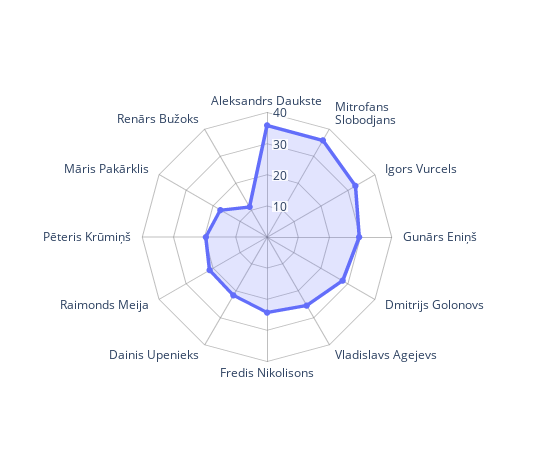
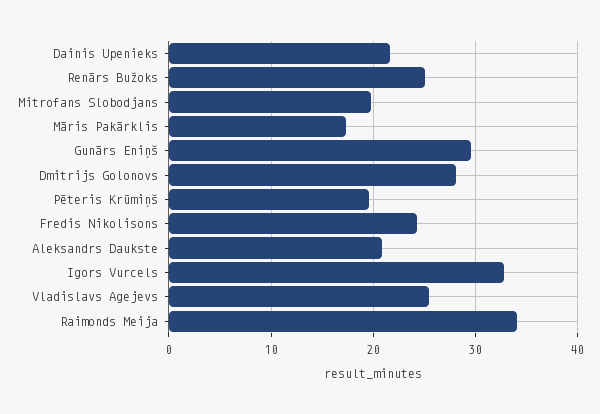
Aleksandrs Daukste: 35 -> 21
Mitrofans Slobodjans: 35 -> 20
Raimonds Meija: 20 -> 34
Renārs Bužoks: 10 -> 25

